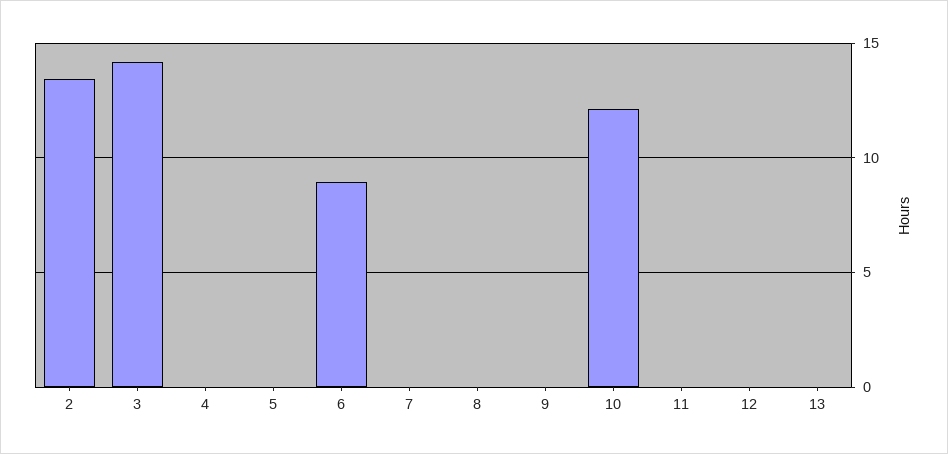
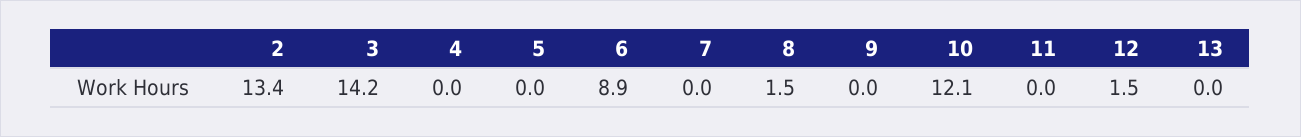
8: 0 -> 1.5
12: 0 -> 1.5

